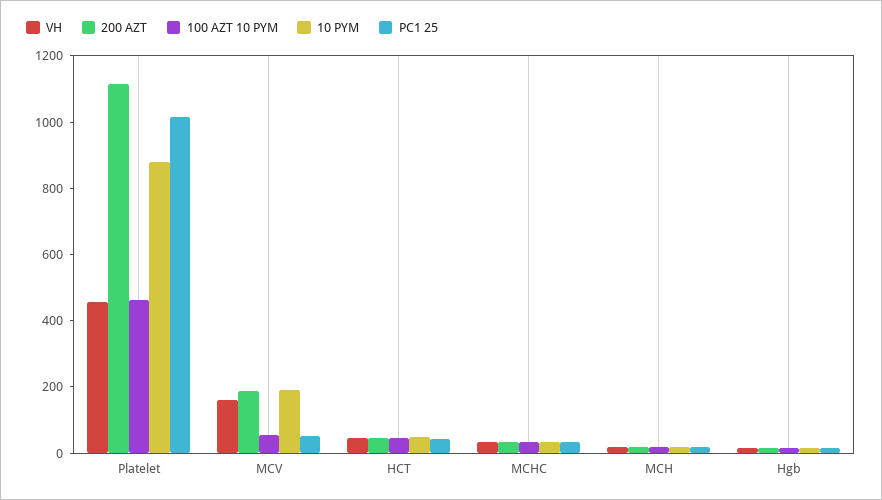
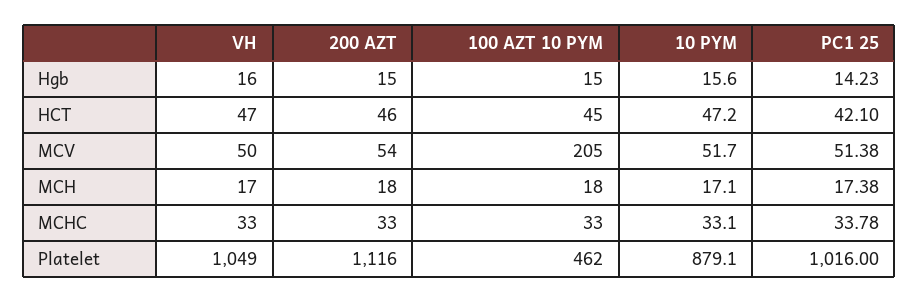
VH, Platelet: 450 -> 1049
VH, MCV: 150 -> 50
200 AZT, MCV: 200 -> 54
100 AZT 10 PYM, MCV: 50 -> 205
10 PYM, MCV: 200 -> 51.7

